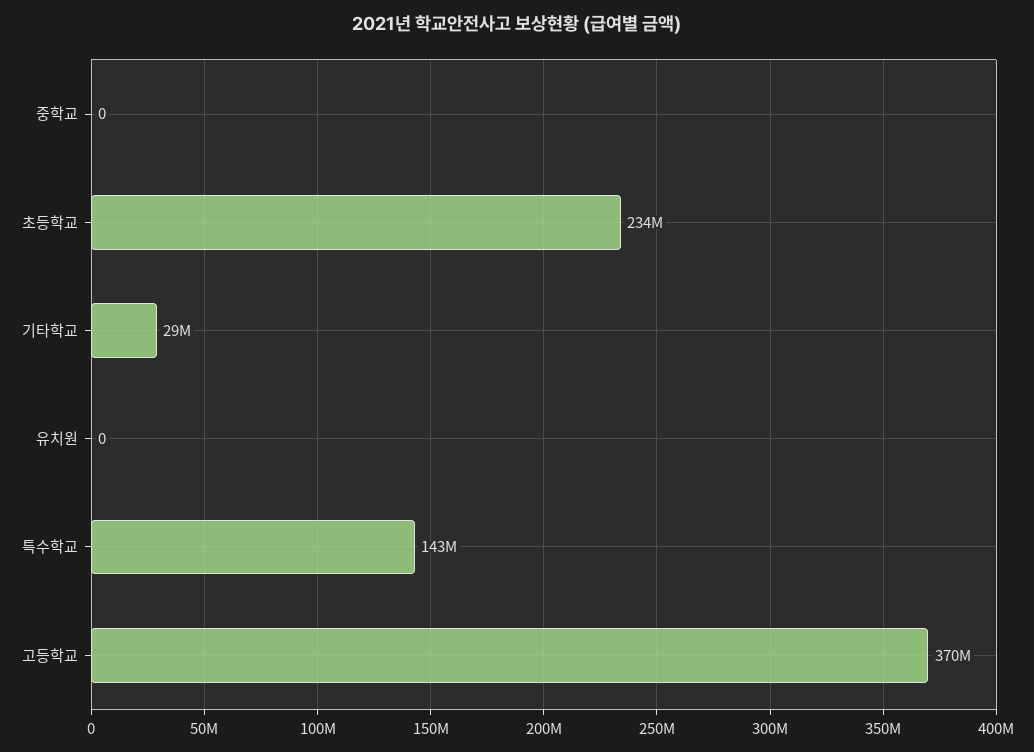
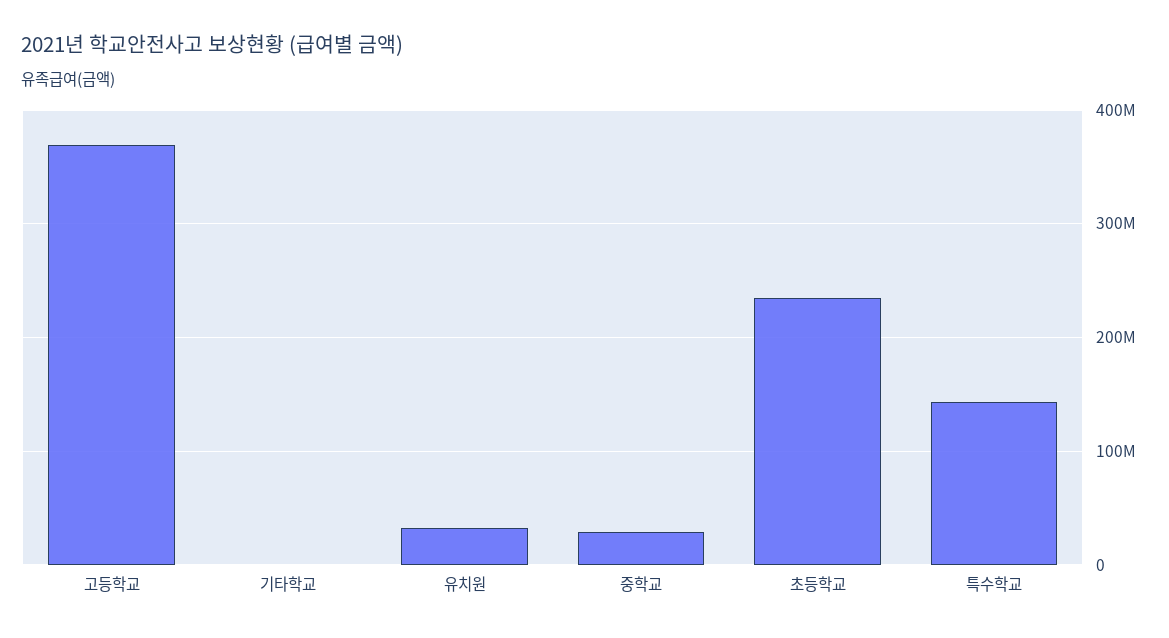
중학교: 0 -> 30000000
기타학교: 29000000 -> 0
유치원: 0 -> 30000000

